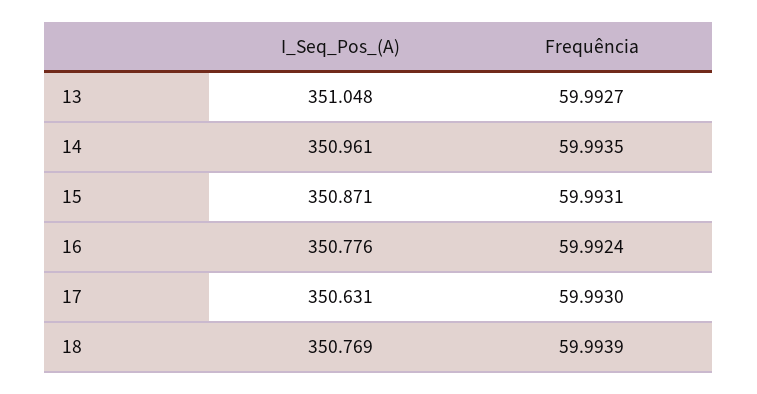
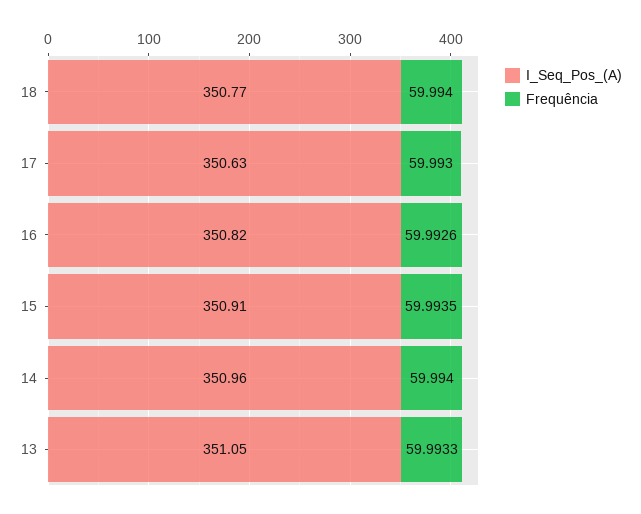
Frequência, 13: 59.9927 -> 59.9933
Frequência, 14: 59.9935 -> 59.994
I_Seq_Pos_(A), 15: 350.871 -> 350.91
Frequência, 15: 59.9931 -> 59.9935
I_Seq_Pos_(A), 16: 350.776 -> 350.82
Frequência, 16: 59.9924 -> 59.9926
Frequência, 18: 59.9939 -> 59.994

